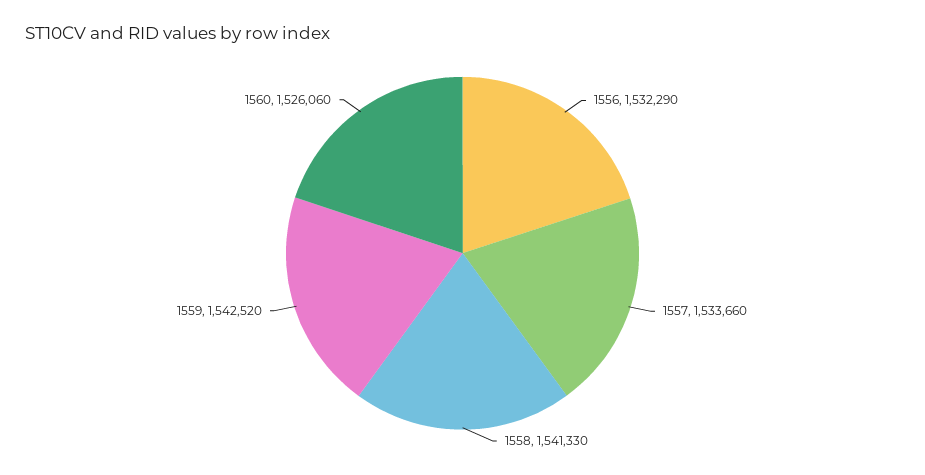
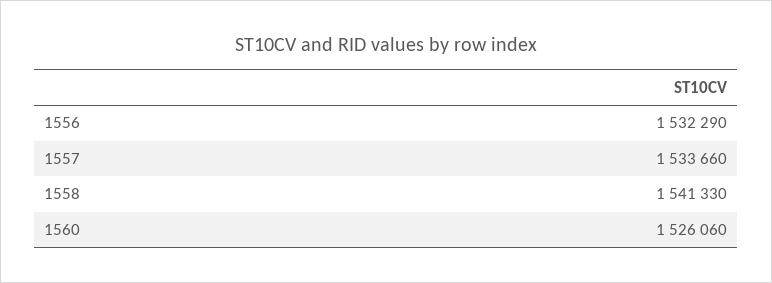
1559: 1542520 -> none

